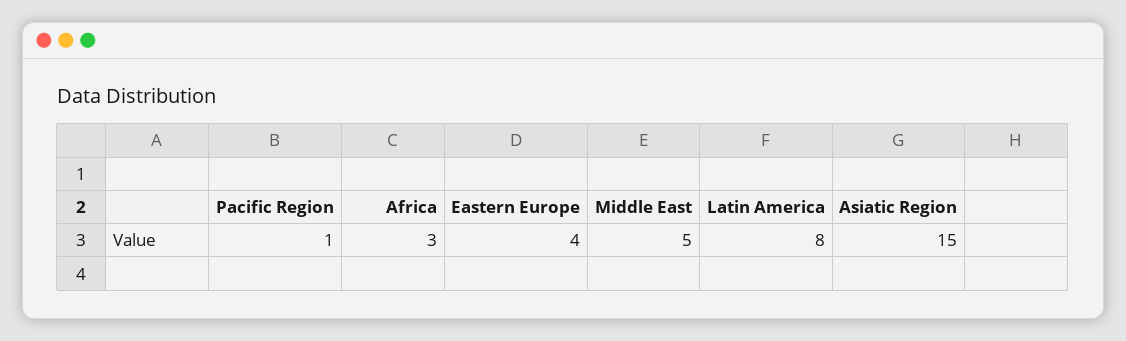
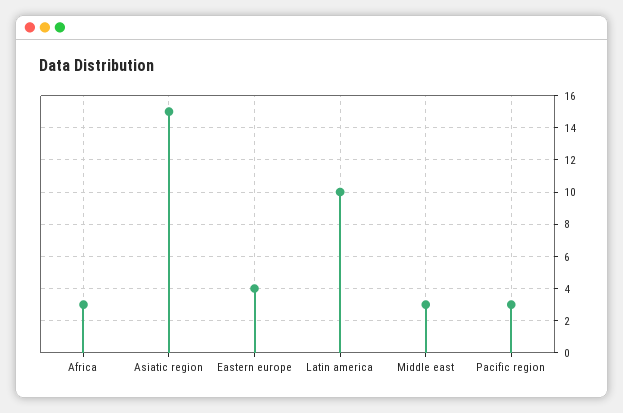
Pacific Region: 1 -> 3
Middle East: 5 -> 3
Latin America: 8 -> 10

